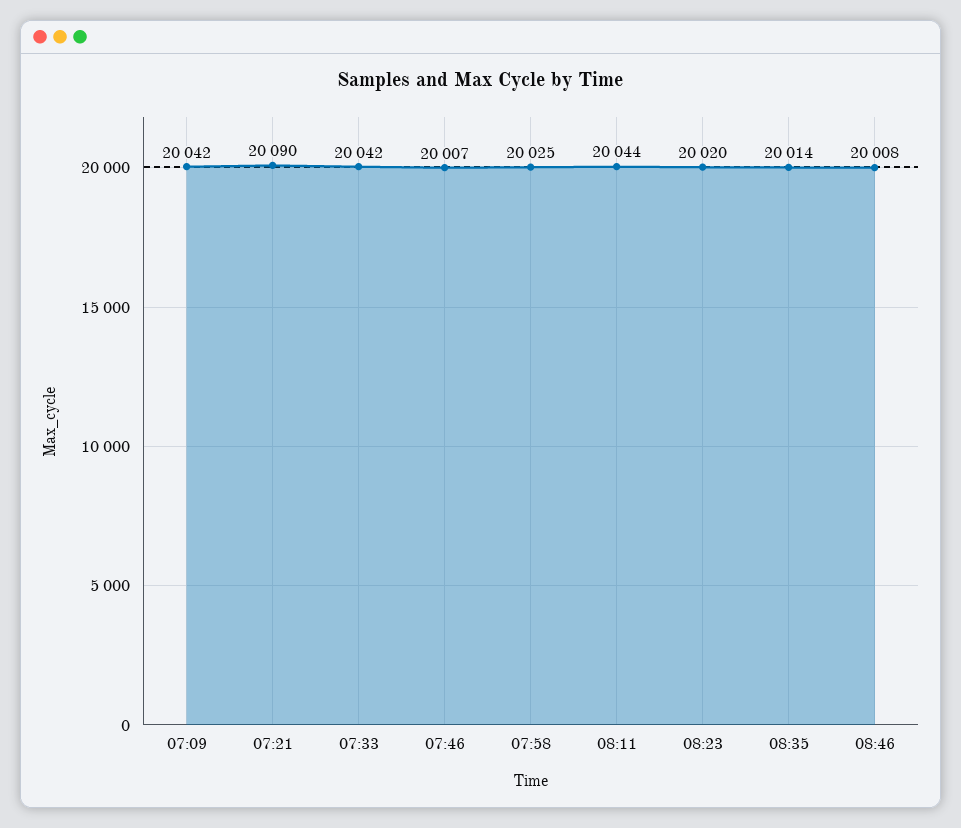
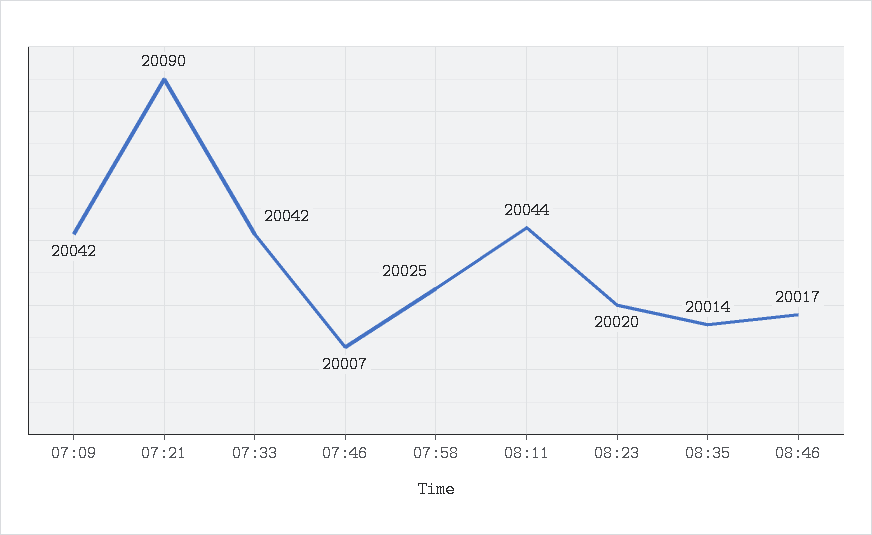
08:46: 20008 -> 20017

